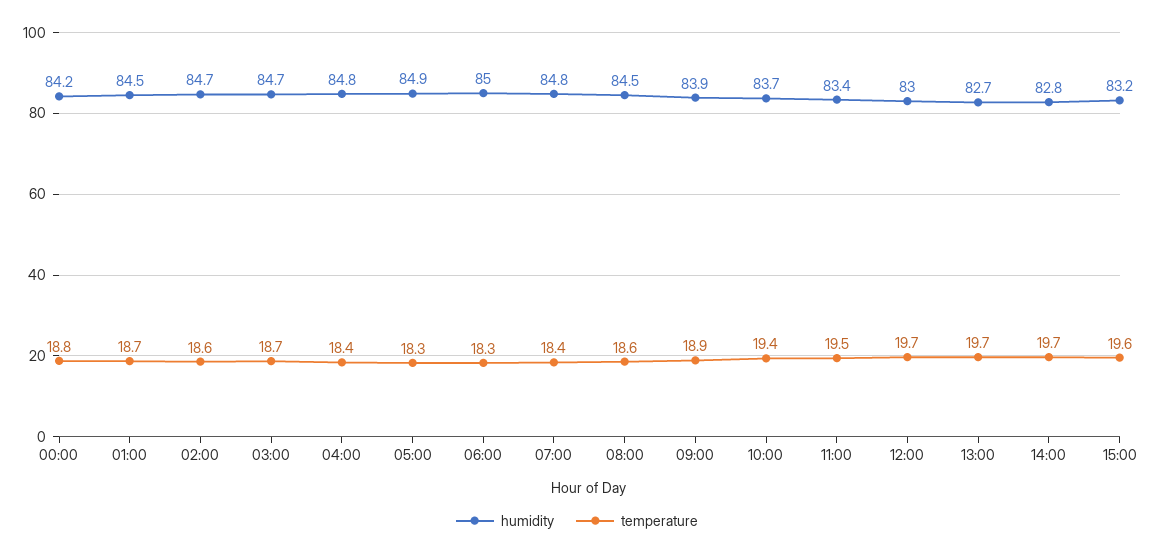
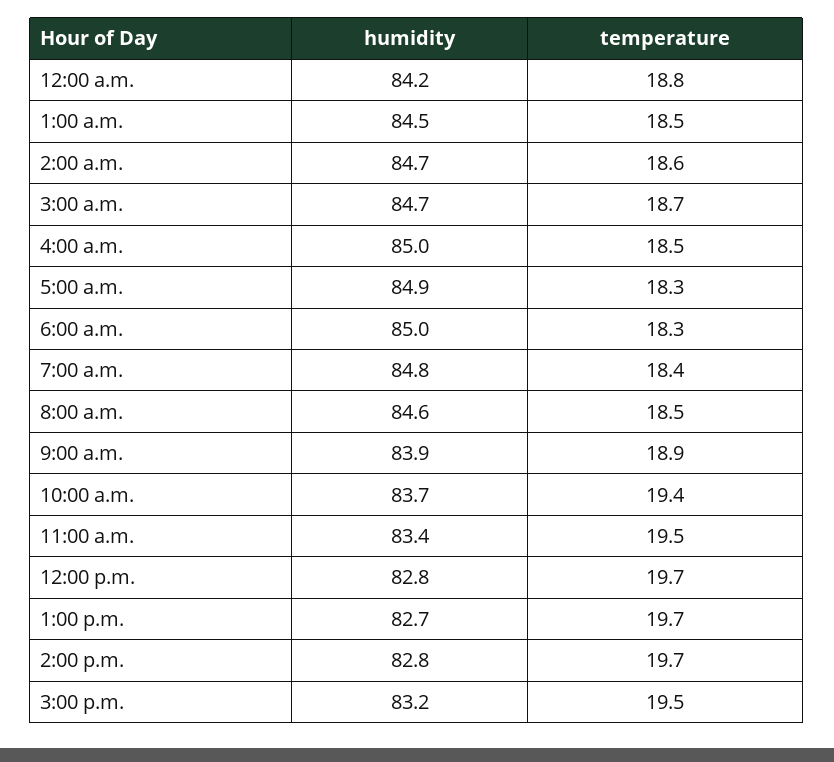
temperature, 01:00: 18.7 -> 18.5
humidity, 04:00: 84.8 -> 85
temperature, 04:00: 18.4 -> 18.5
humidity, 08:00: 84.5 -> 84.6
temperature, 08:00: 18.6 -> 18.5
humidity, 12:00: 83 -> 82.8
temperature, 15:00: 19.6 -> 19.5

